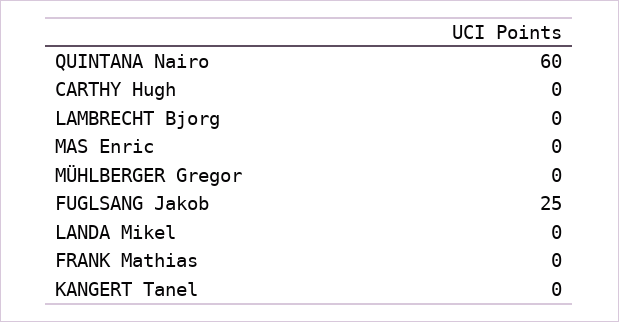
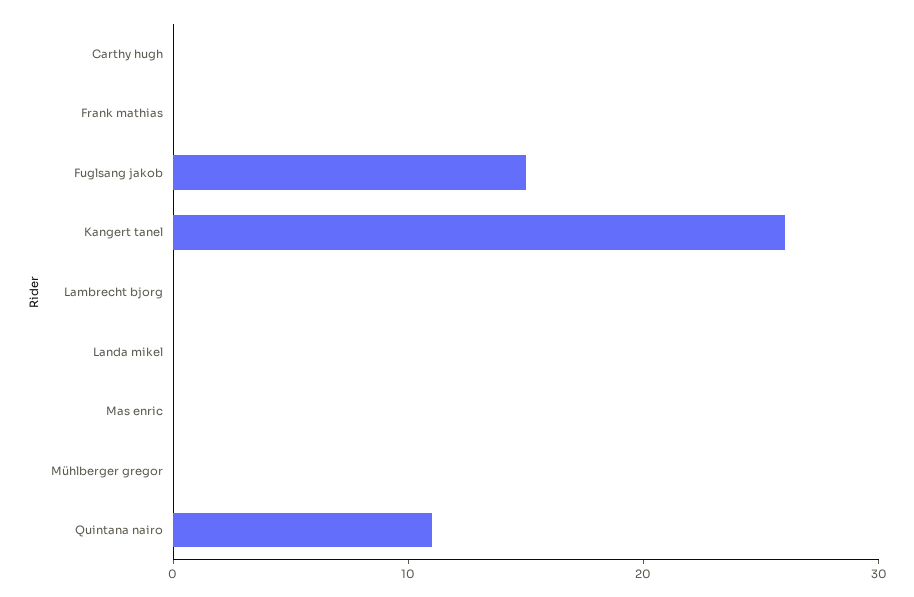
QUINTANA Nairo: 60 -> 11
FUGLSANG Jakob: 25 -> 15
KANGERT Tanel: 0 -> 26

